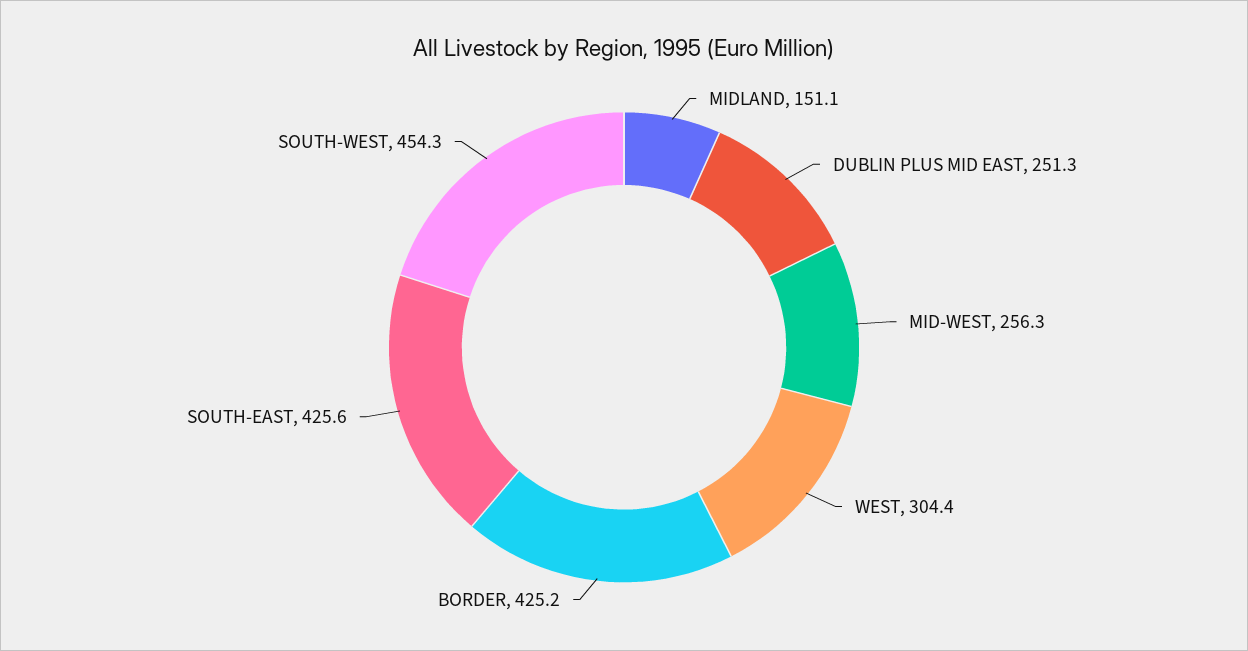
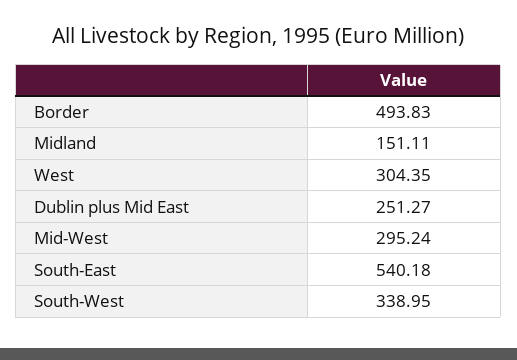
MID-WEST: 256.3 -> 295.24
BORDER: 425.2 -> 493.83
SOUTH-EAST: 425.6 -> 540.18
SOUTH-WEST: 454.3 -> 338.95

